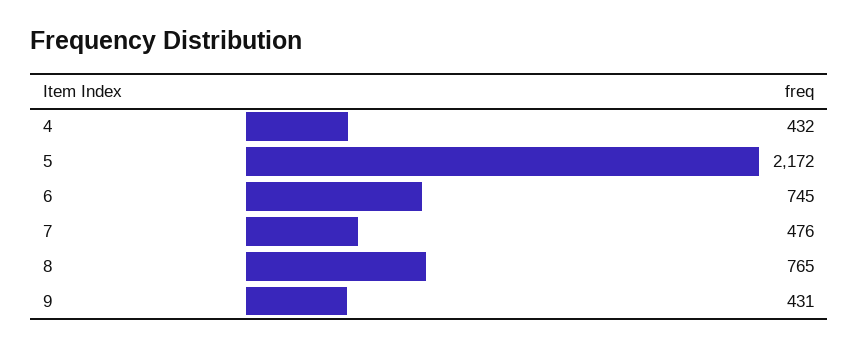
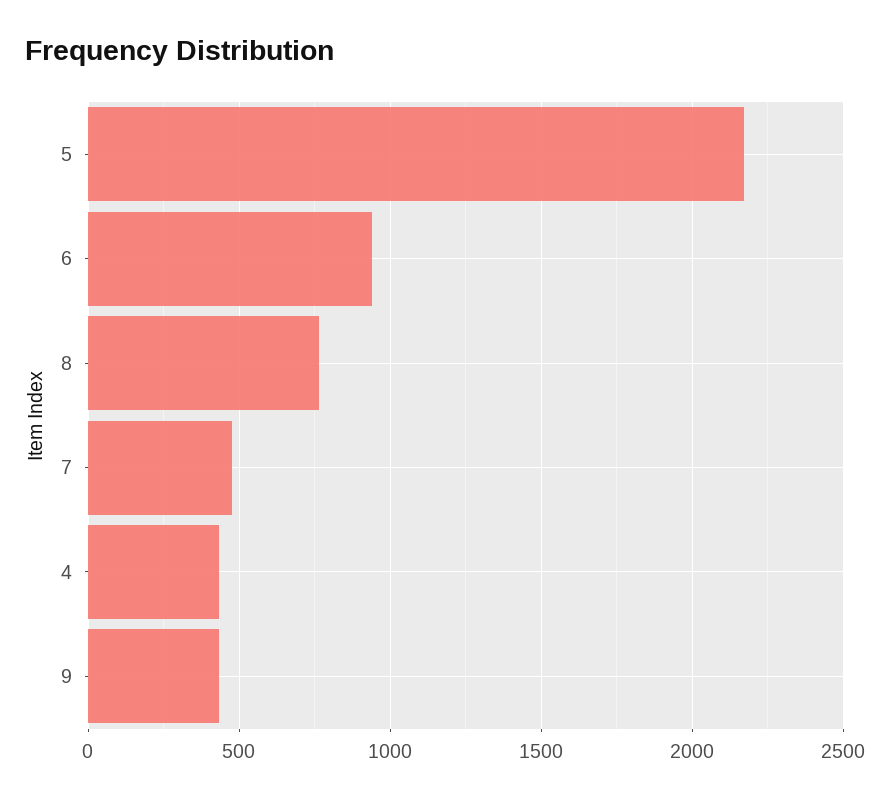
6: 745 -> 950

